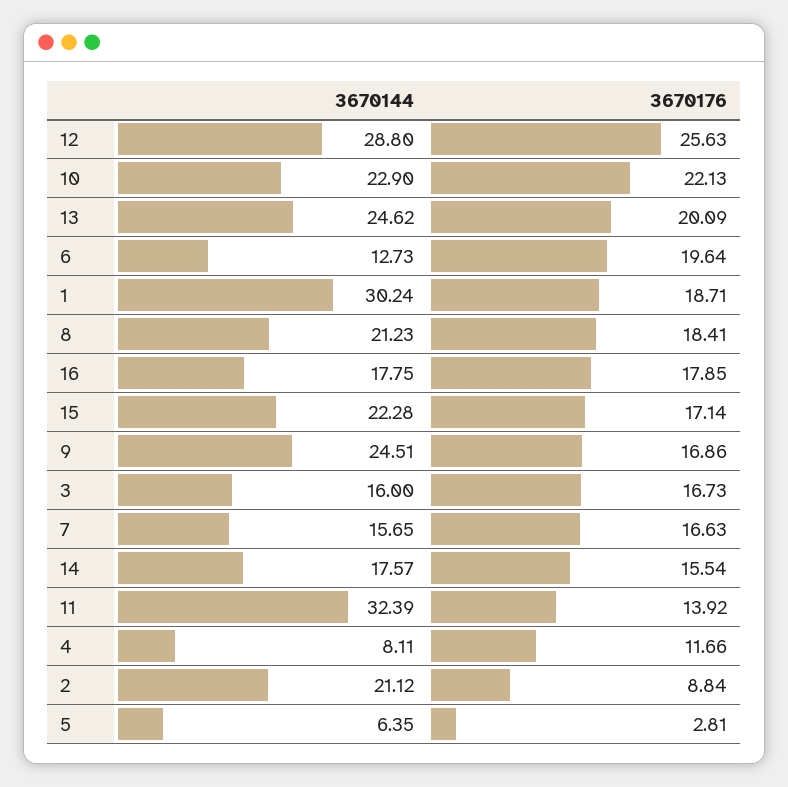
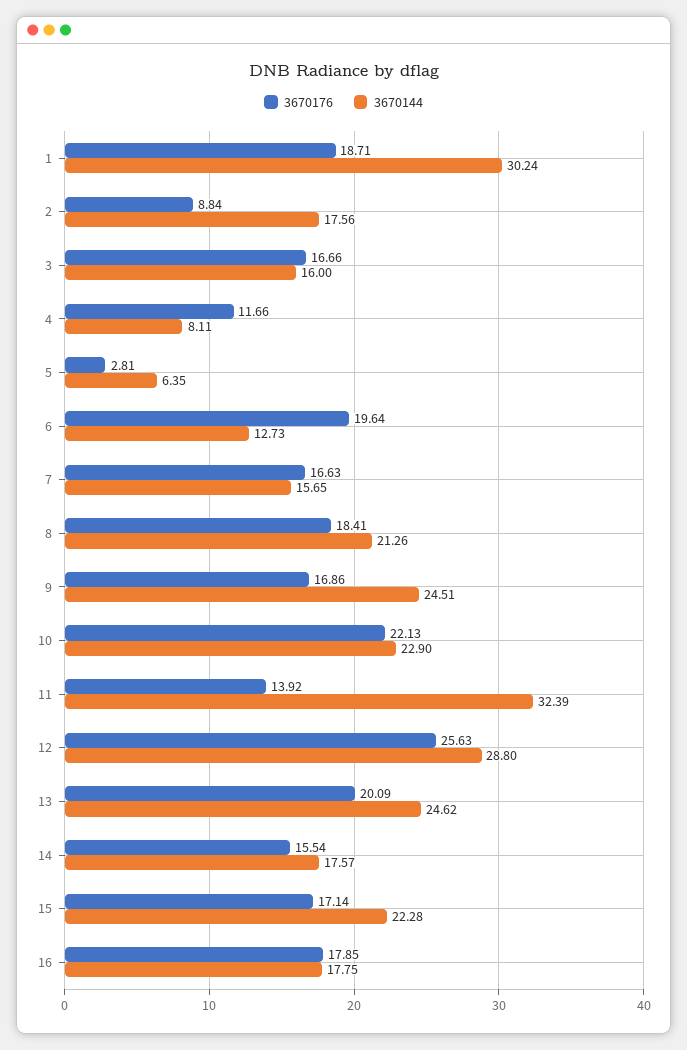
3670144, 8: 21.23 -> 21.26
3670176, 3: 16.73 -> 16.66
3670144, 2: 21.12 -> 17.56

